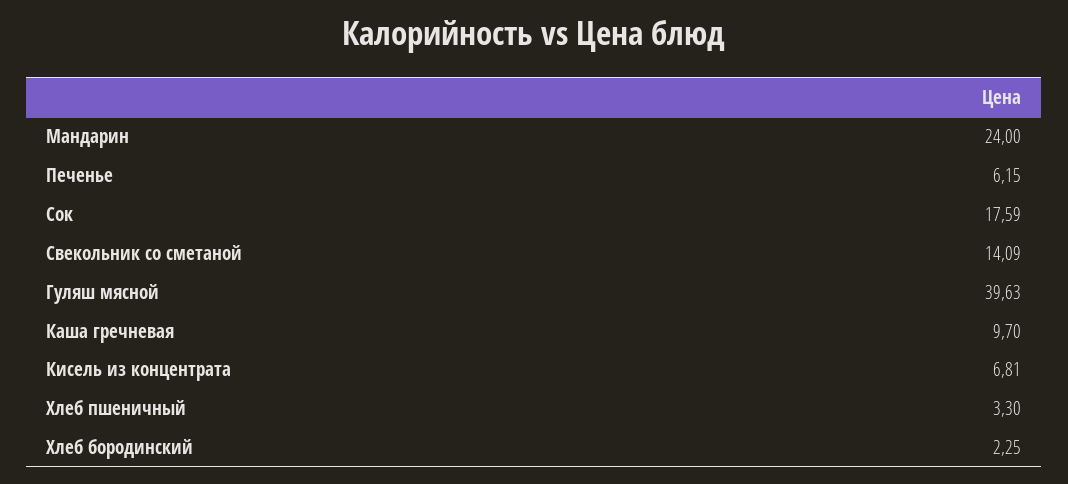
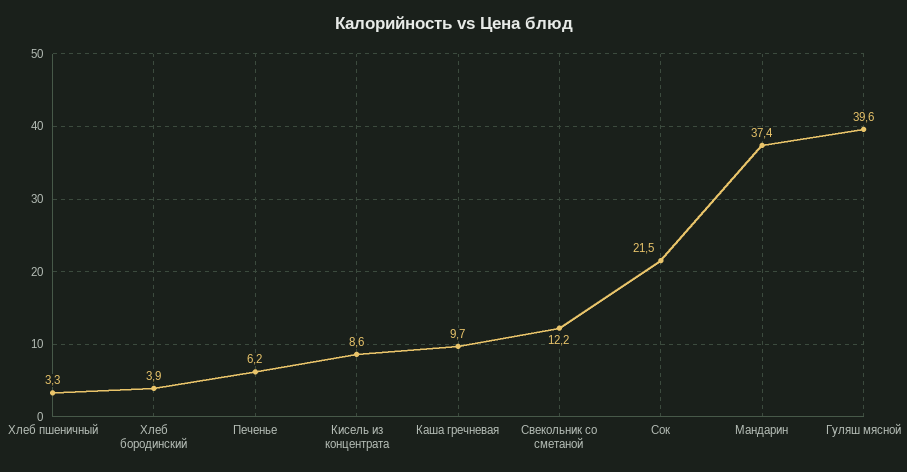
Мандарин: 24 -> 37.4
Сок: 17.59 -> 21.5
Свекольник со сметаной: 14.09 -> 12.2
Кисель из концентрата: 6.81 -> 8.6
Хлеб бородинский: 2.25 -> 3.9

